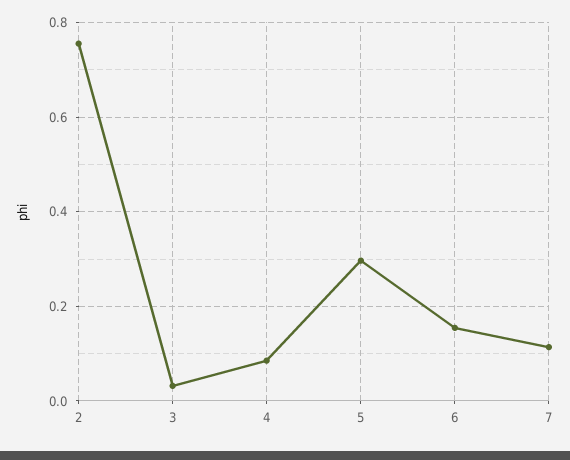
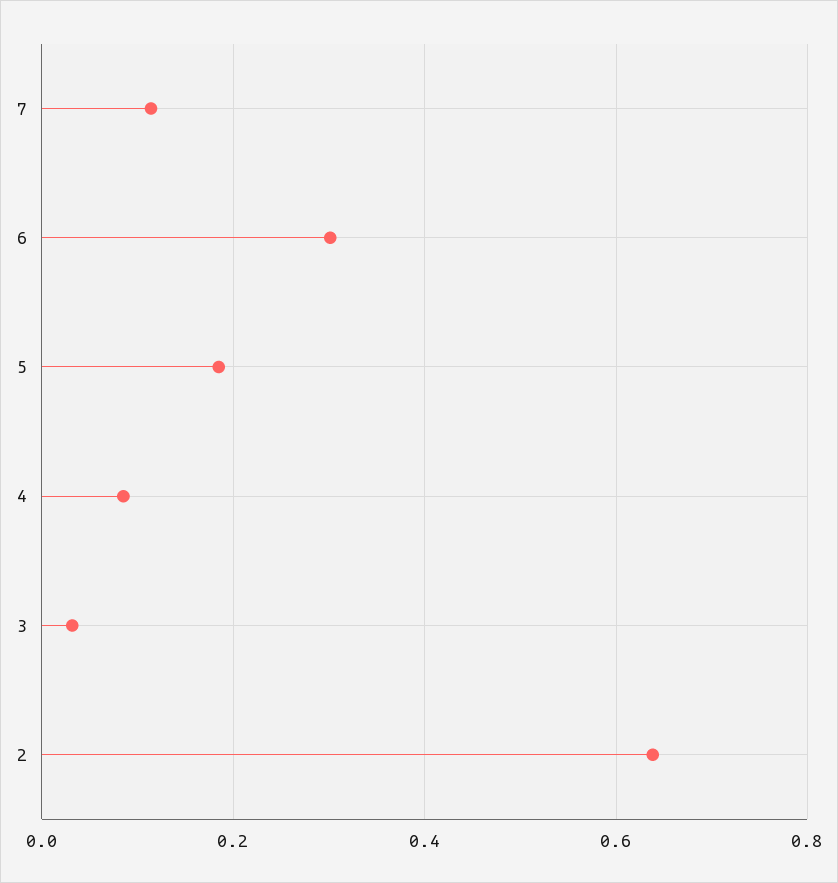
2: 0.76 -> 0.64
5: 0.3 -> 0.18
6: 0.16 -> 0.3

